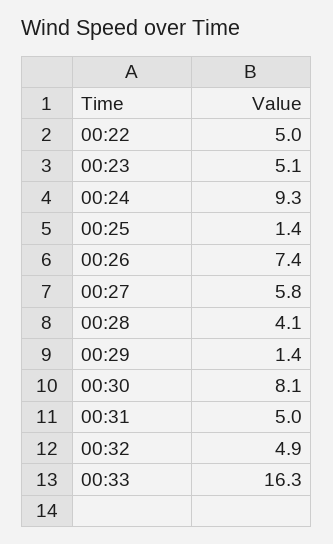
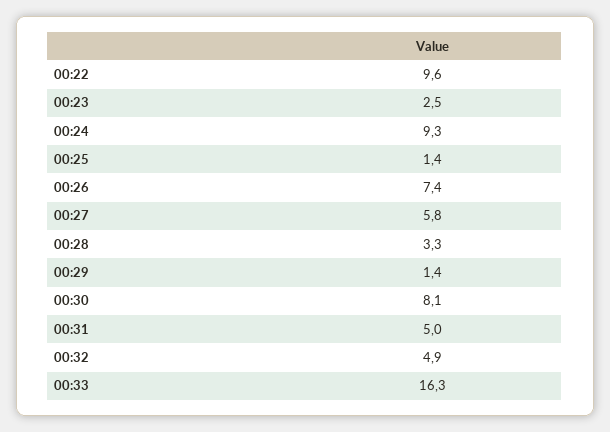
00:22: 5 -> 9.6
00:23: 5.1 -> 2.5
00:28: 4.1 -> 3.3

